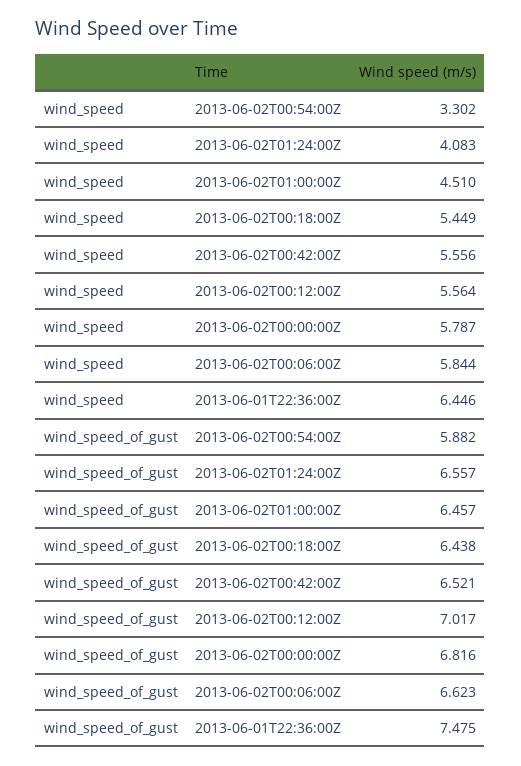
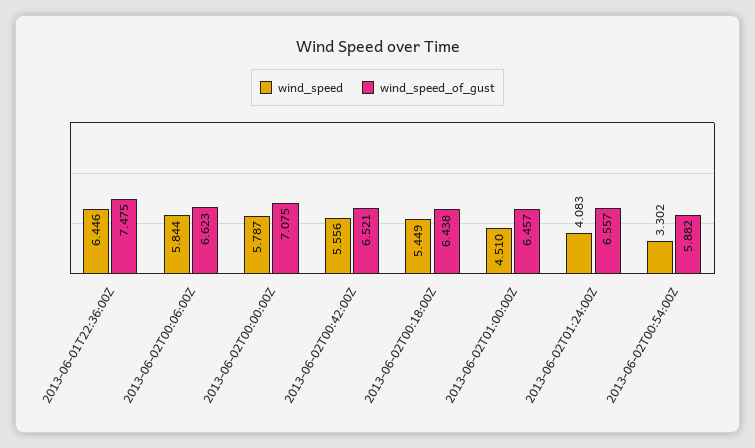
wind_speed, 2013-06-02T00:12:00Z: 5.564 -> none
wind_speed_of_gust, 2013-06-02T00:12:00Z: 7.017 -> none
wind_speed_of_gust, 2013-06-02T00:00:00Z: 6.816 -> 7.075

